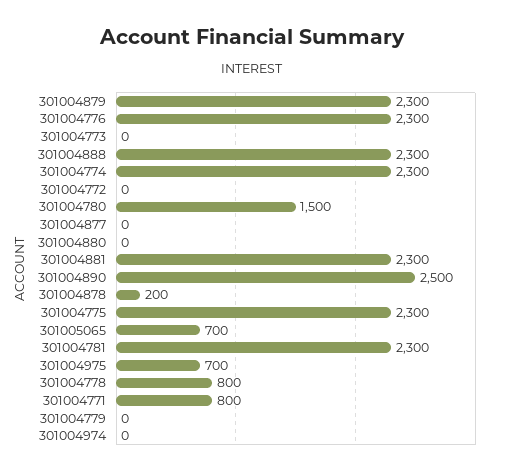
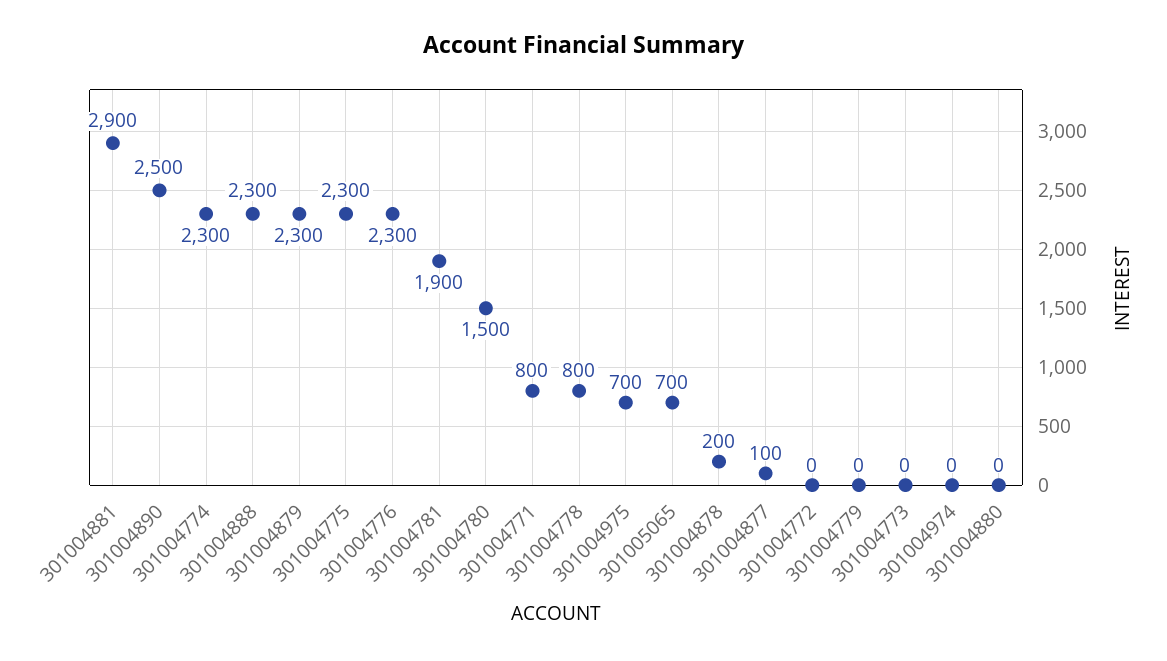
301004877: 0 -> 100
301004881: 2300 -> 2900
301004781: 2300 -> 1900

